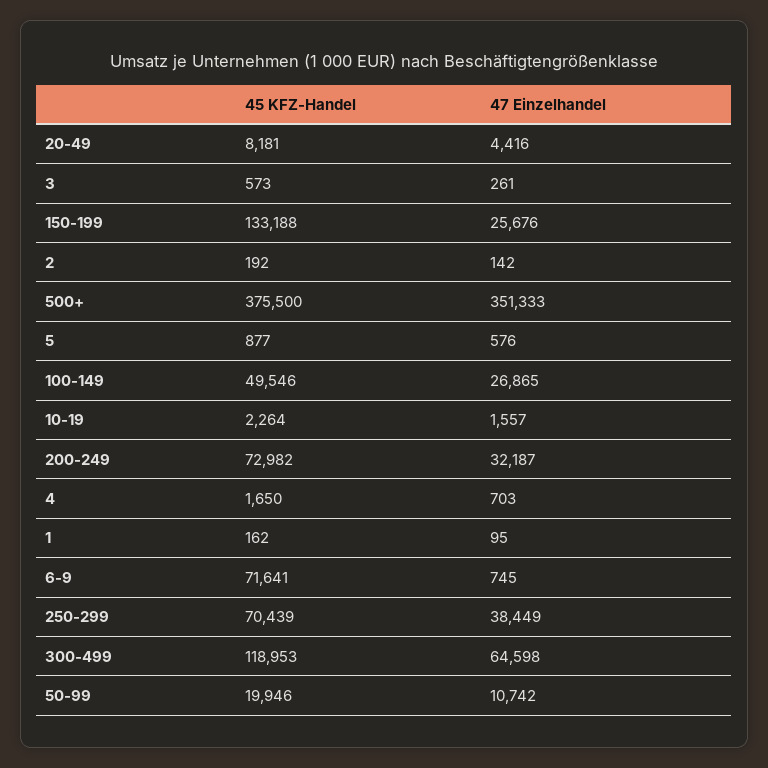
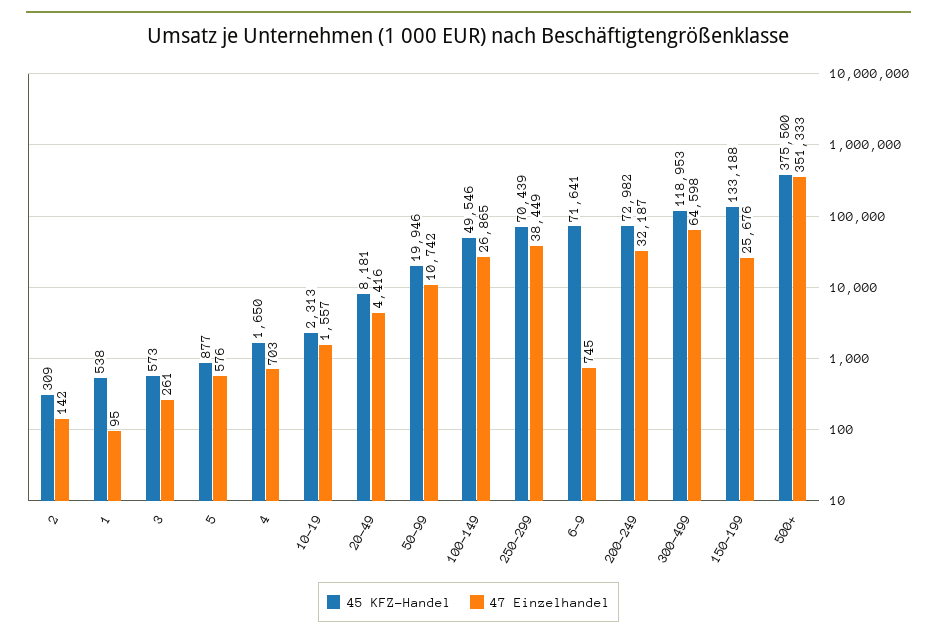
45 KFZ-Handel, 2: 192 -> 309
45 KFZ-Handel, 10-19: 2264 -> 2313
45 KFZ-Handel, 1: 162 -> 538

